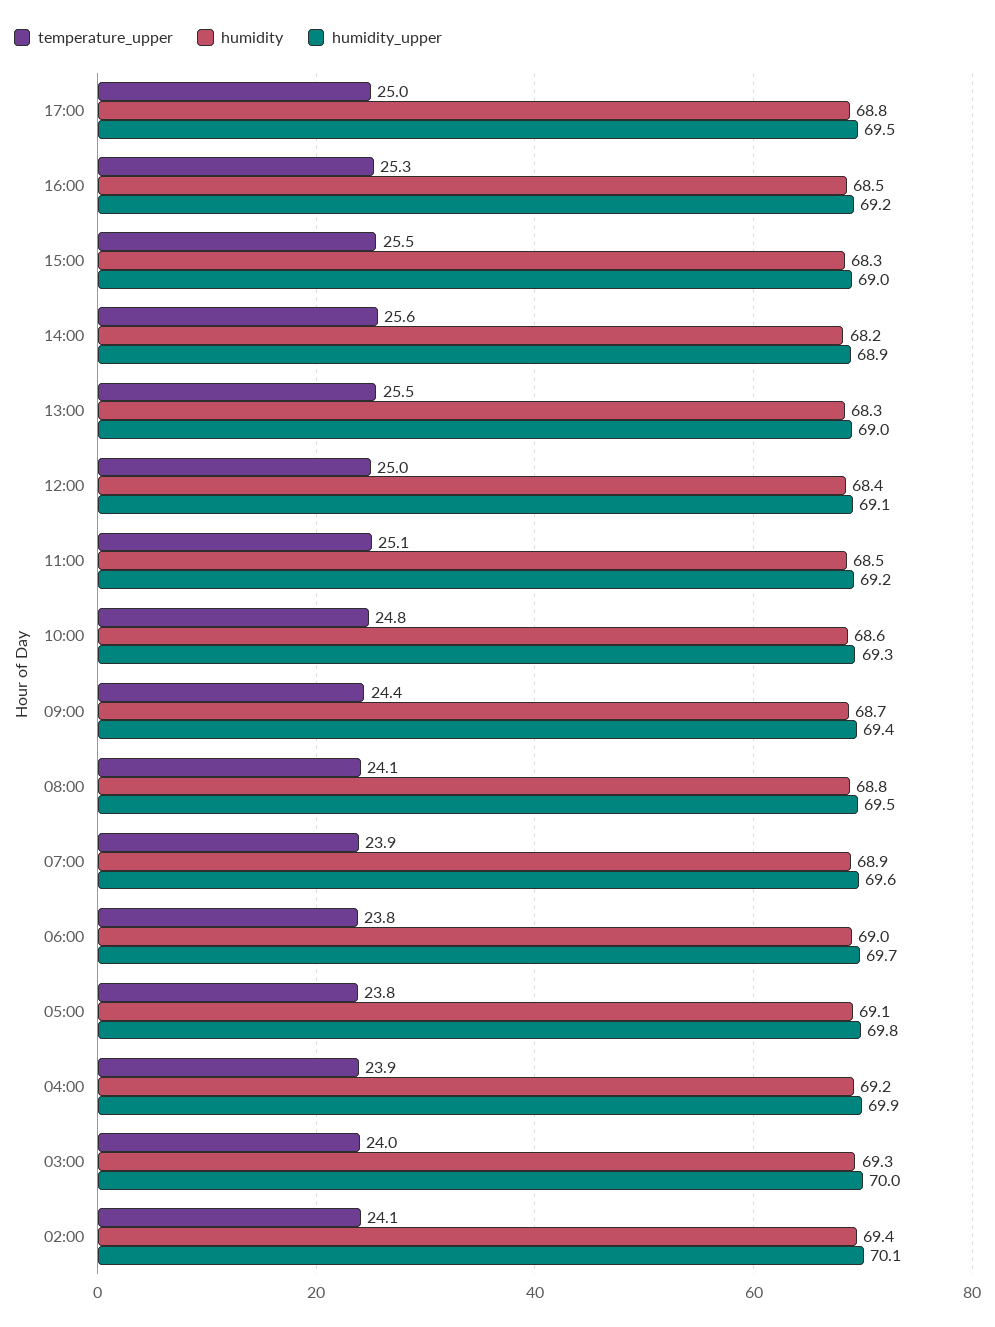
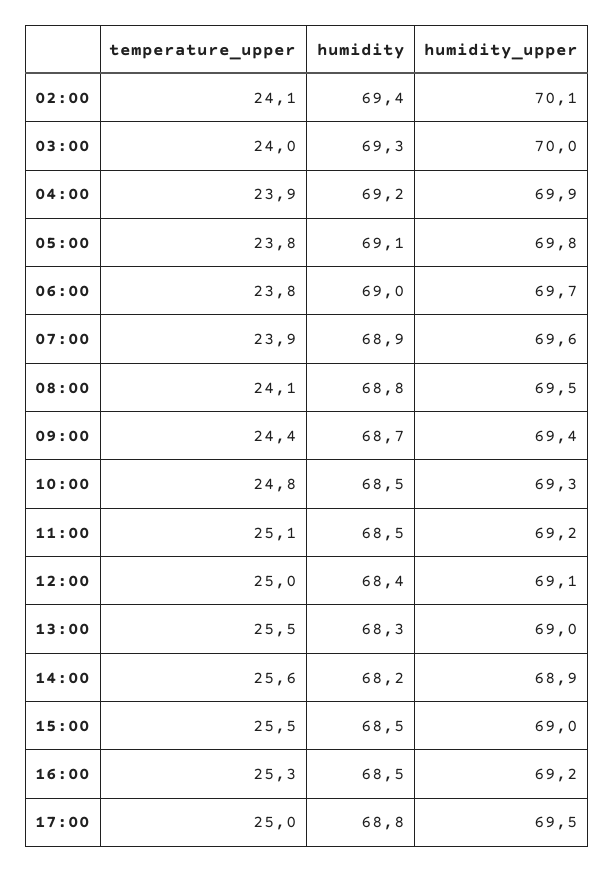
humidity, 15:00: 68.3 -> 68.5
humidity, 10:00: 68.6 -> 68.5

